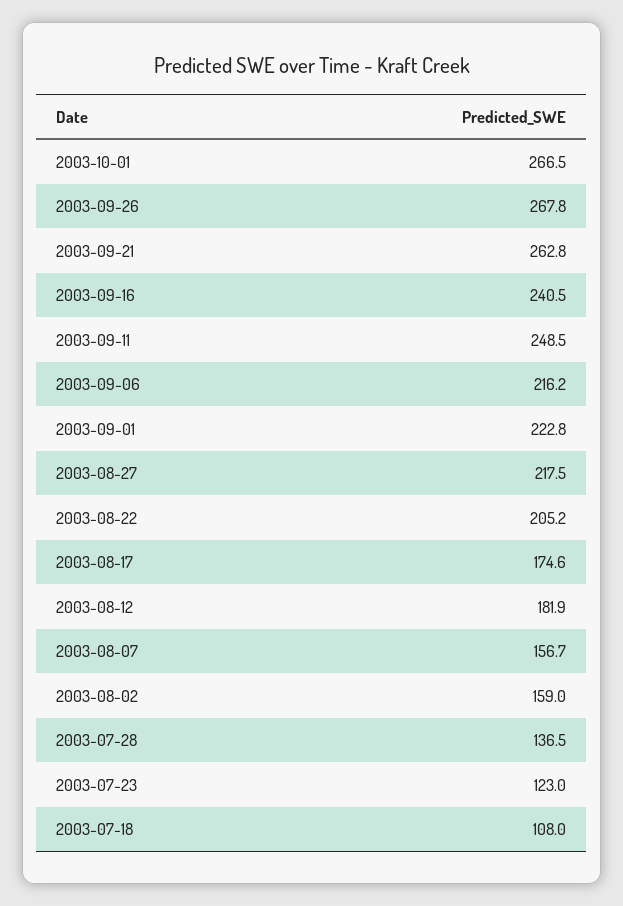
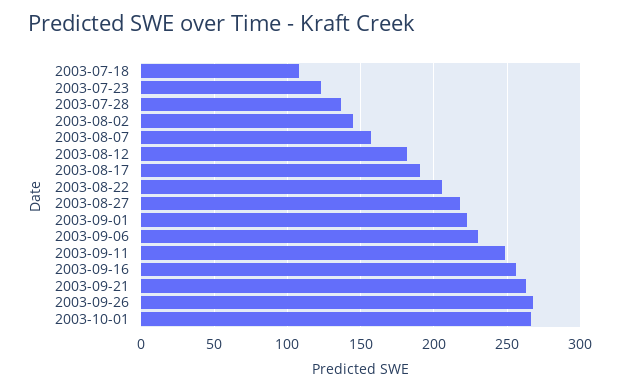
2003-09-16: 240.5 -> 255
2003-09-06: 216.2 -> 230
2003-08-17: 174.6 -> 190
2003-08-02: 159 -> 145

